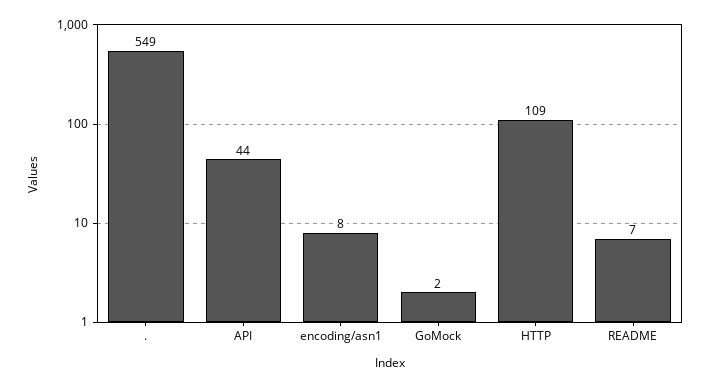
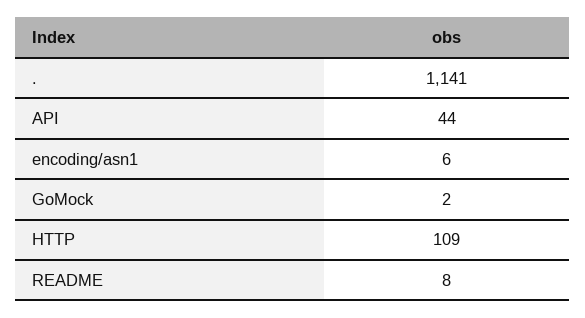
.: 549 -> 1141
encoding/asn1: 8 -> 6
README: 7 -> 8

